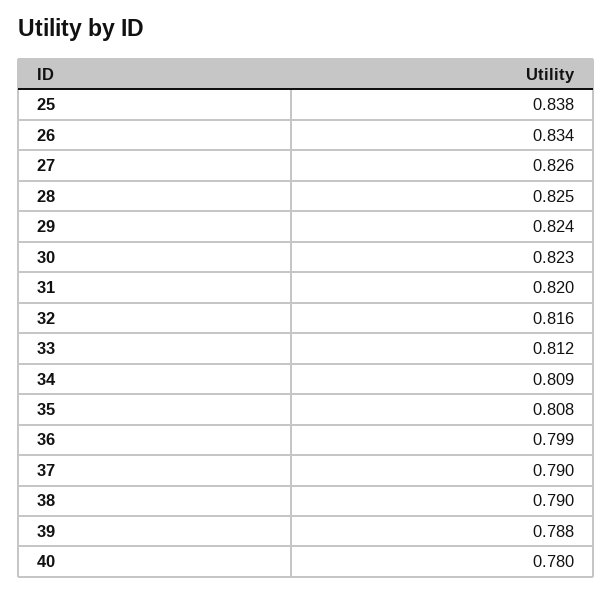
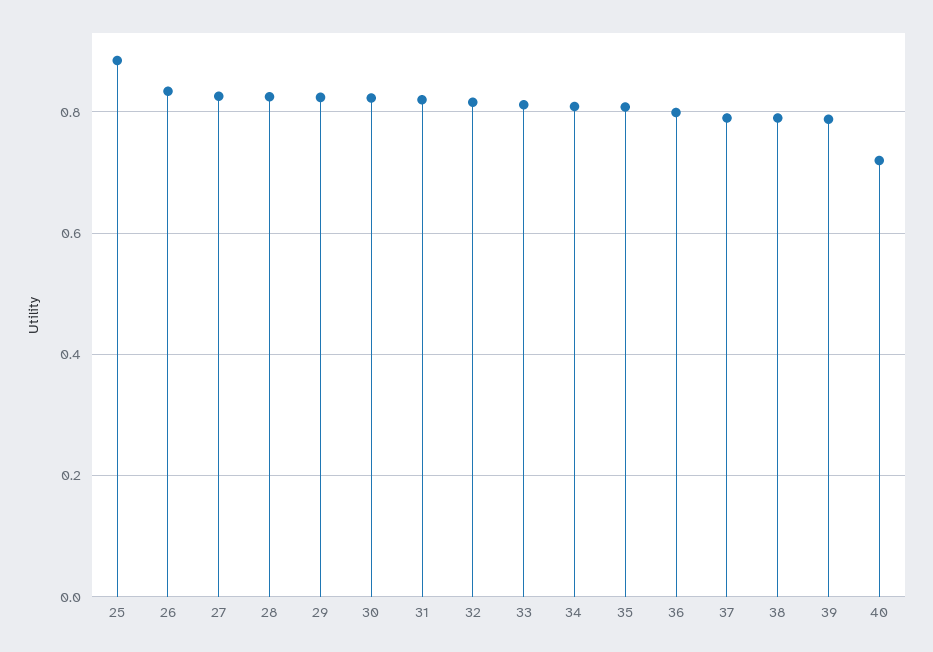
25: 0.838 -> 0.88
40: 0.78 -> 0.72

